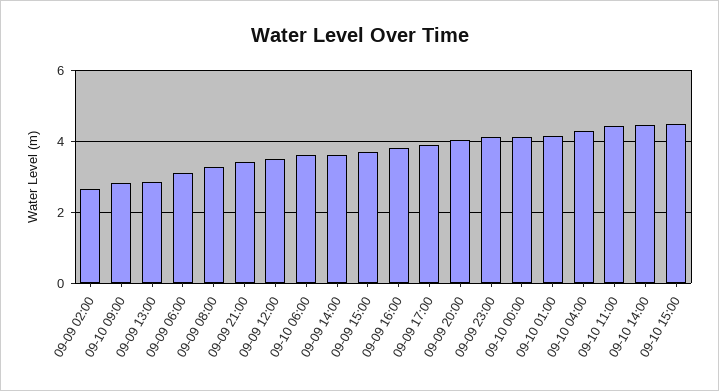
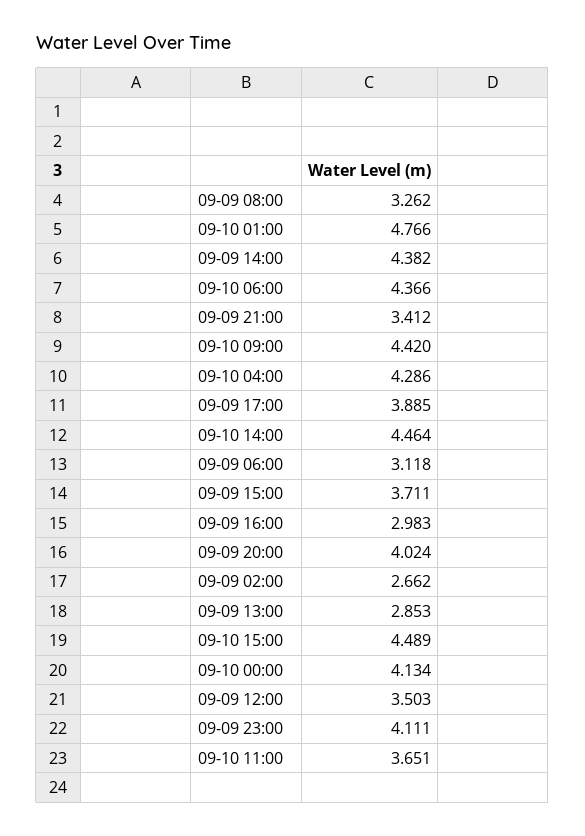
09-10 09:00: 2.8 -> 4.42
09-10 06:00: 3.6 -> 4.366
09-09 14:00: 3.6 -> 4.382
09-09 16:00: 3.8 -> 2.983
09-10 01:00: 4.2 -> 4.766
09-10 11:00: 4.4 -> 3.651

